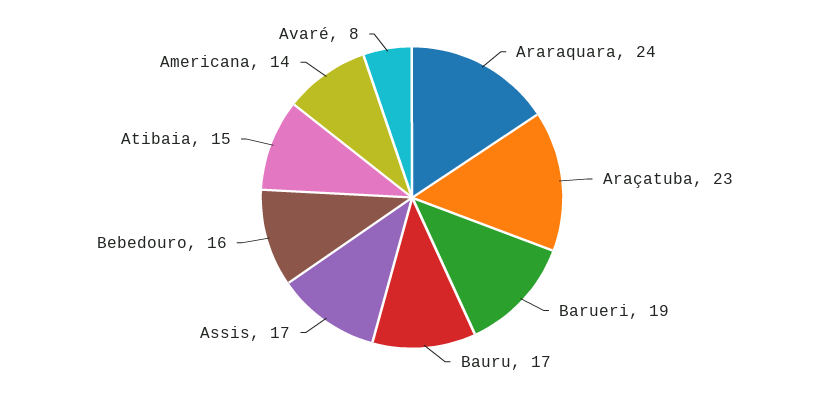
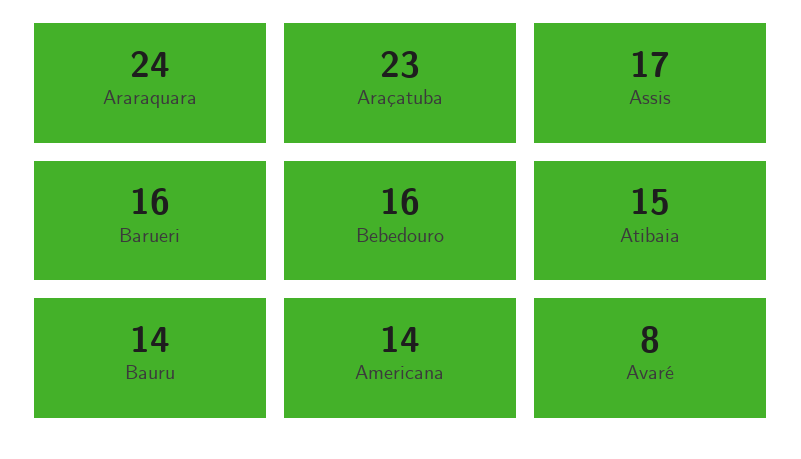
Barueri: 19 -> 16
Bauru: 17 -> 14

